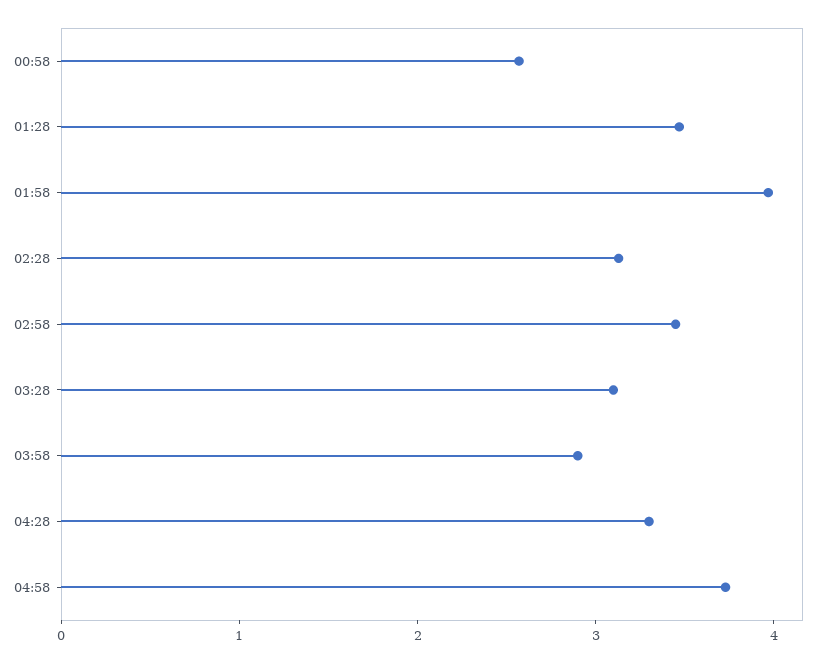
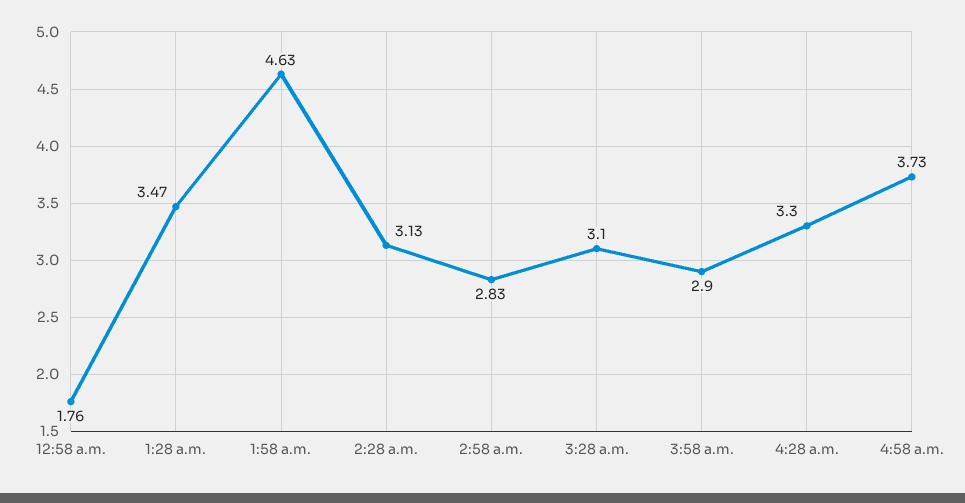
00:58: 2.6 -> 1.76
01:58: 4 -> 4.63
02:58: 3.4 -> 2.83

